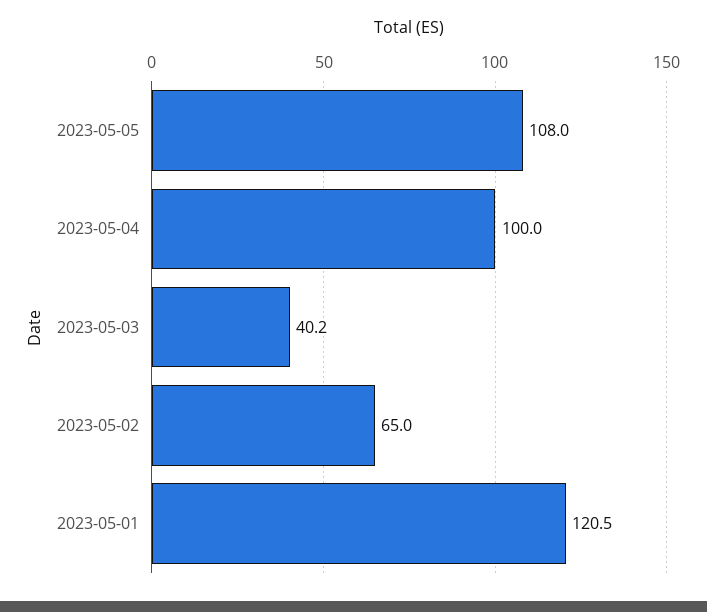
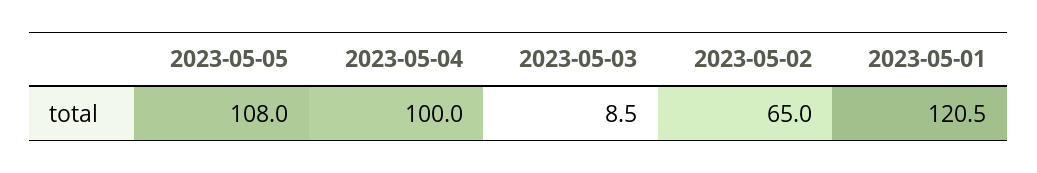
2023-05-03: 40.2 -> 8.5

